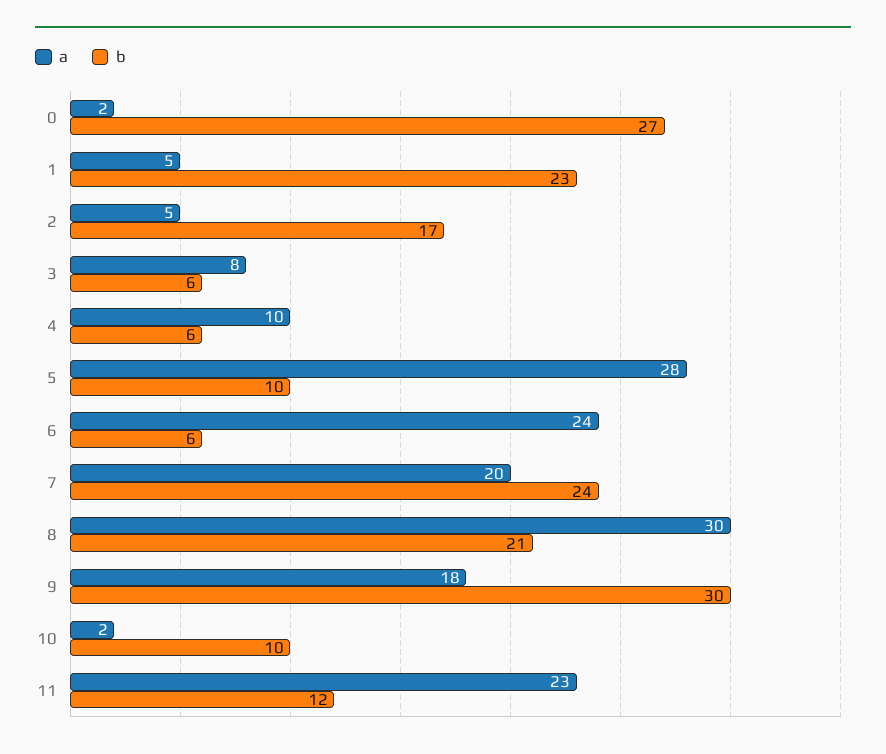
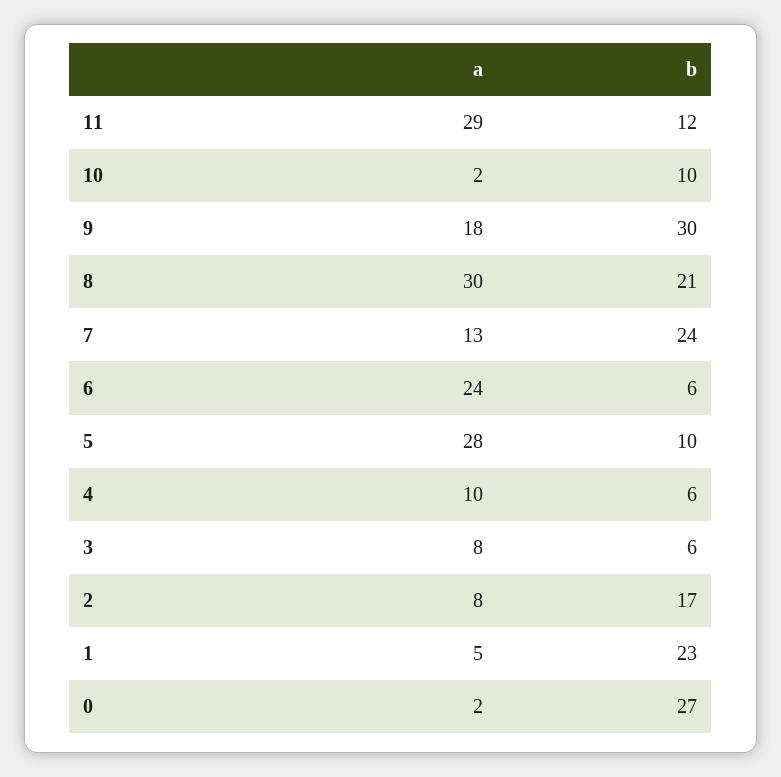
a, 2: 5 -> 8
a, 7: 20 -> 13
a, 11: 23 -> 29

